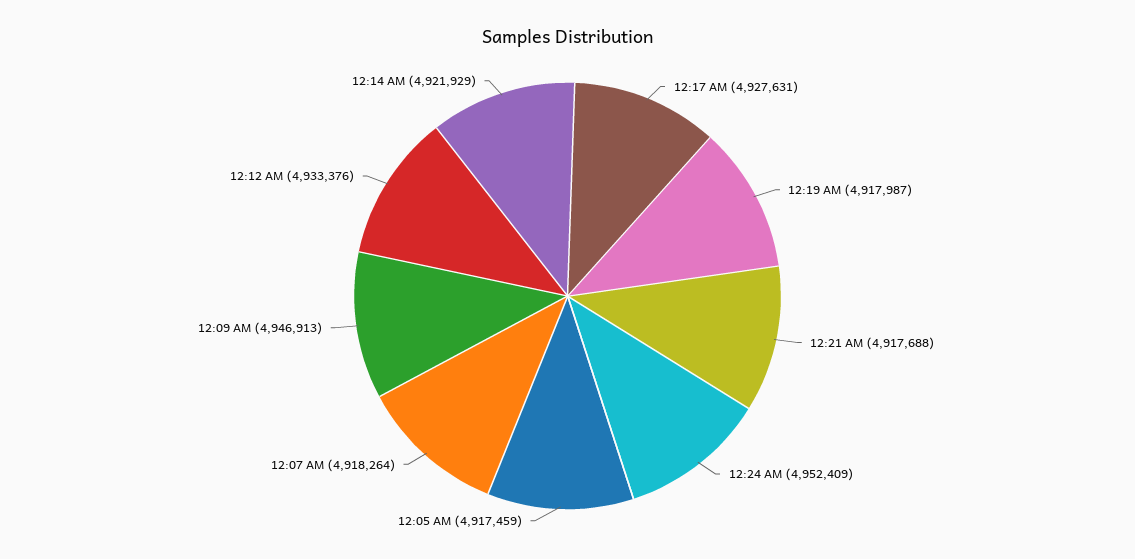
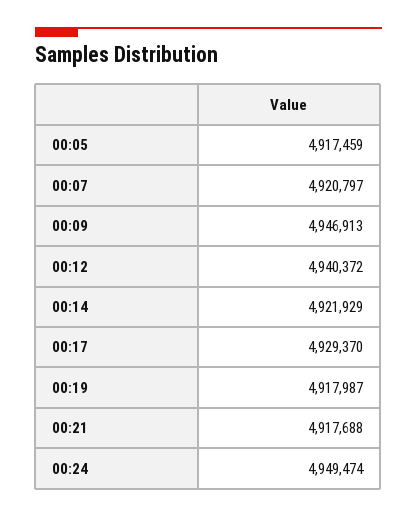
12:17 AM: 4927631 -> 4929370
12:24 AM: 4952409 -> 4949474
12:07 AM: 4918264 -> 4920797
12:12 AM: 4933376 -> 4940372

